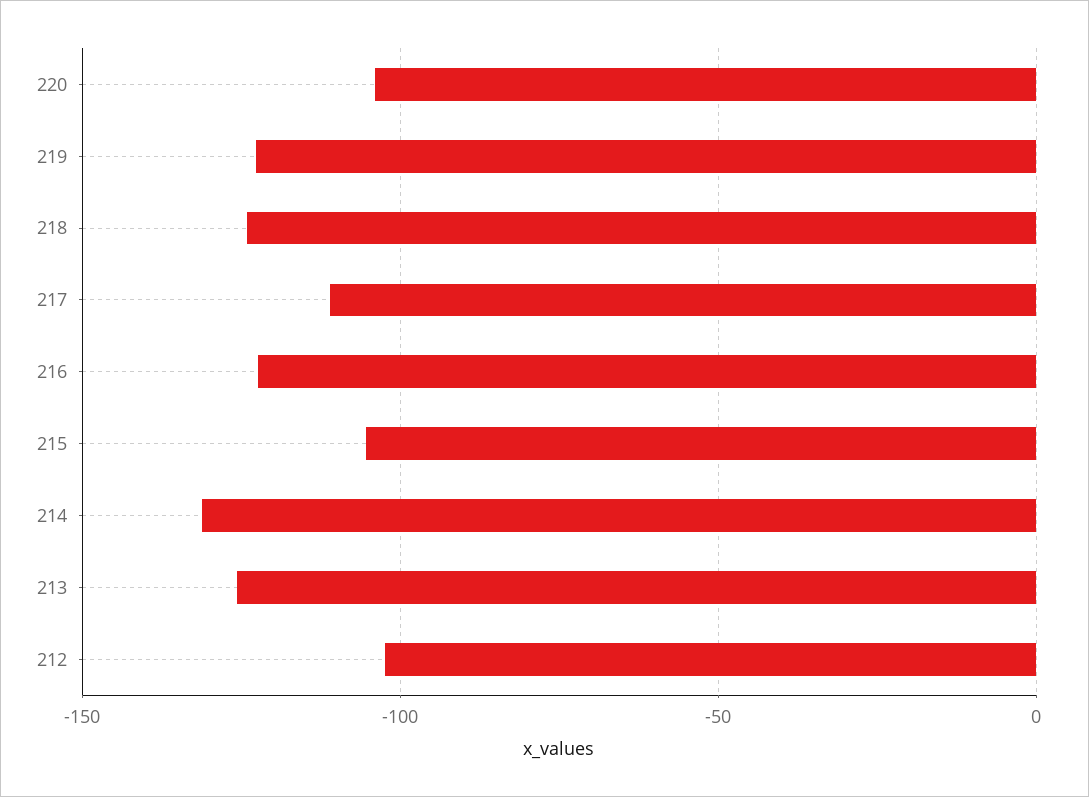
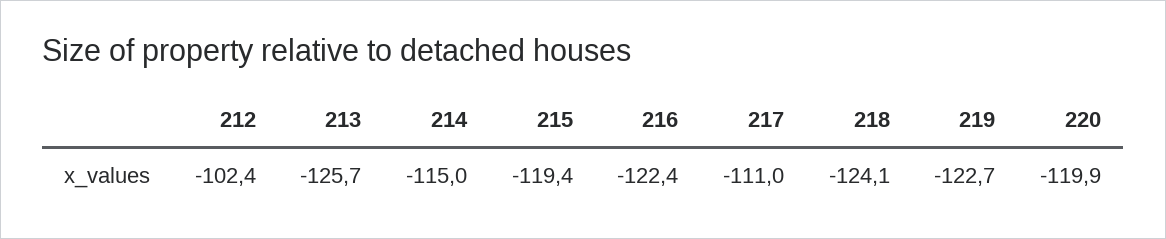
220: -105 -> -119.9
215: -105 -> -119.4
214: -130 -> -115

